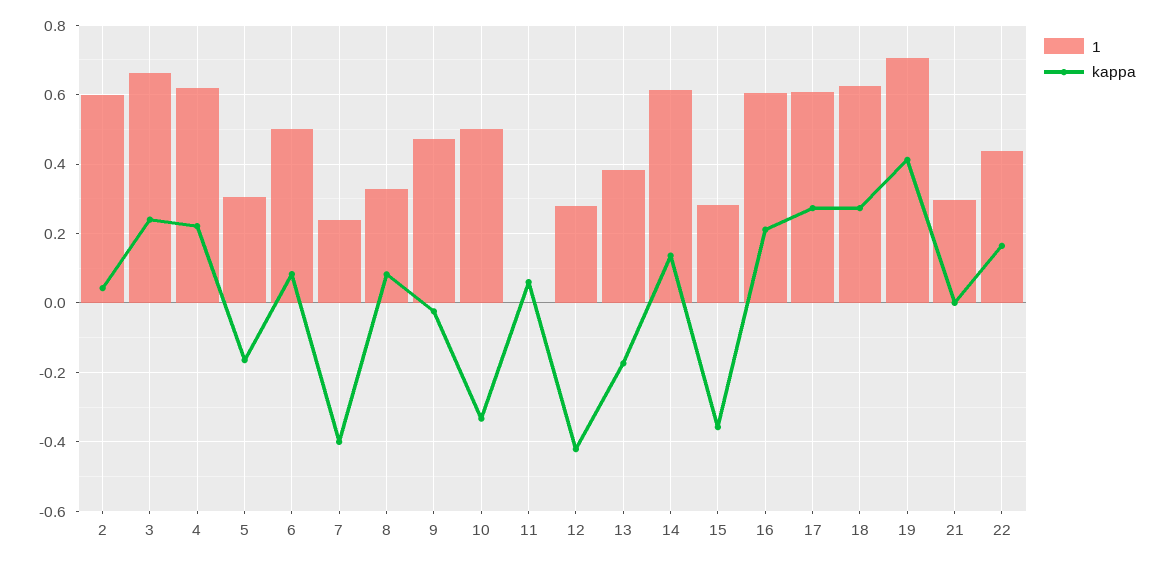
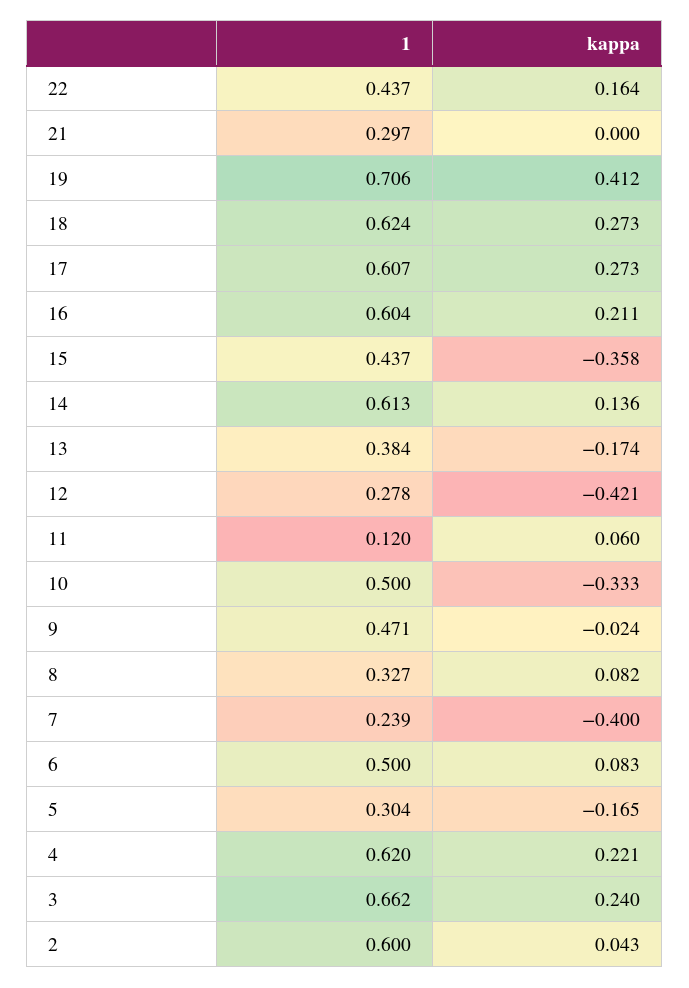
1, 11: 0 -> 0.12
1, 15: 0.28 -> 0.437

